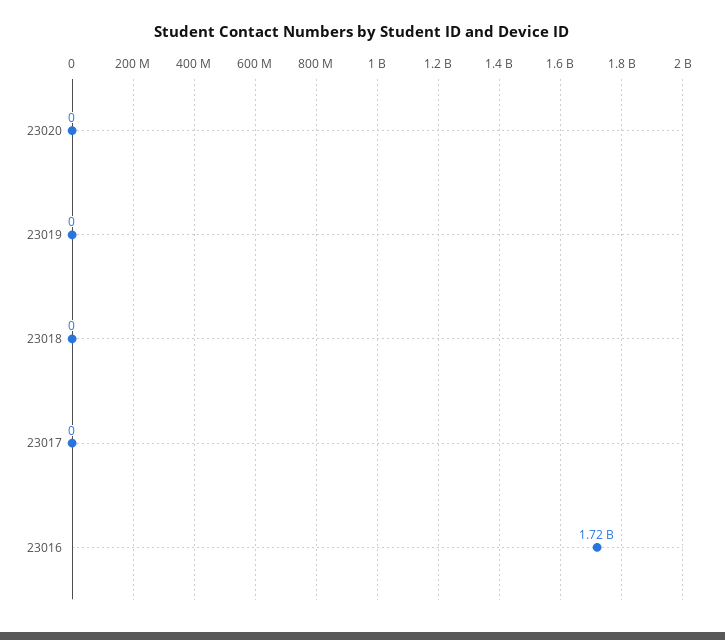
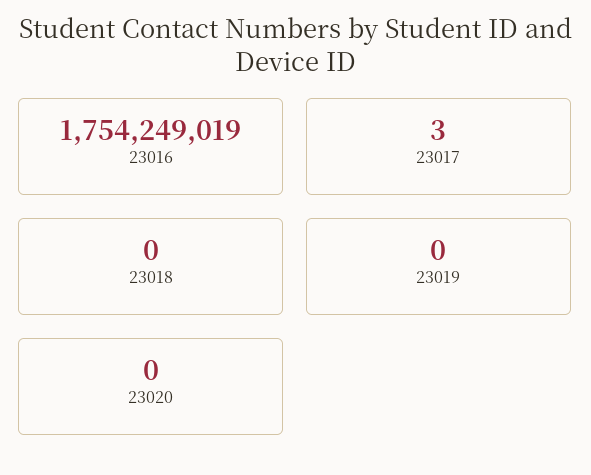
23017: 0 -> 3
23016: 1720000000 -> 1754249019

